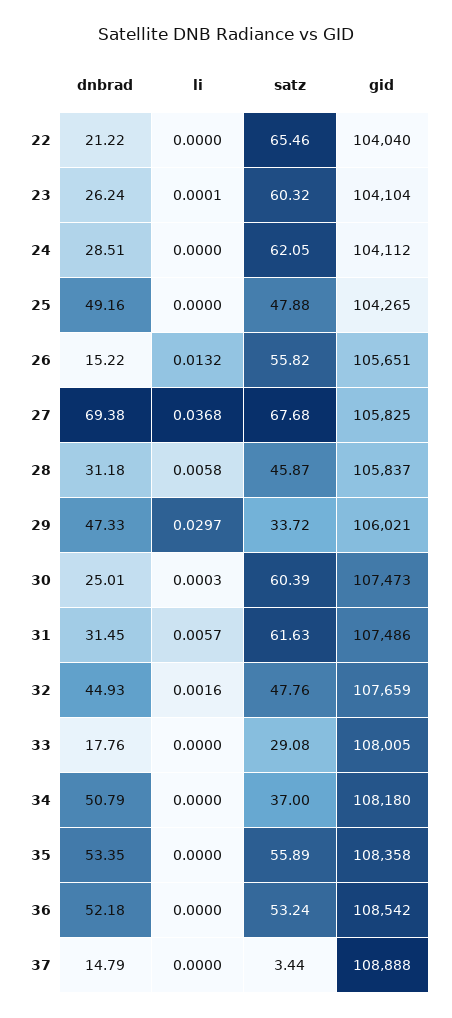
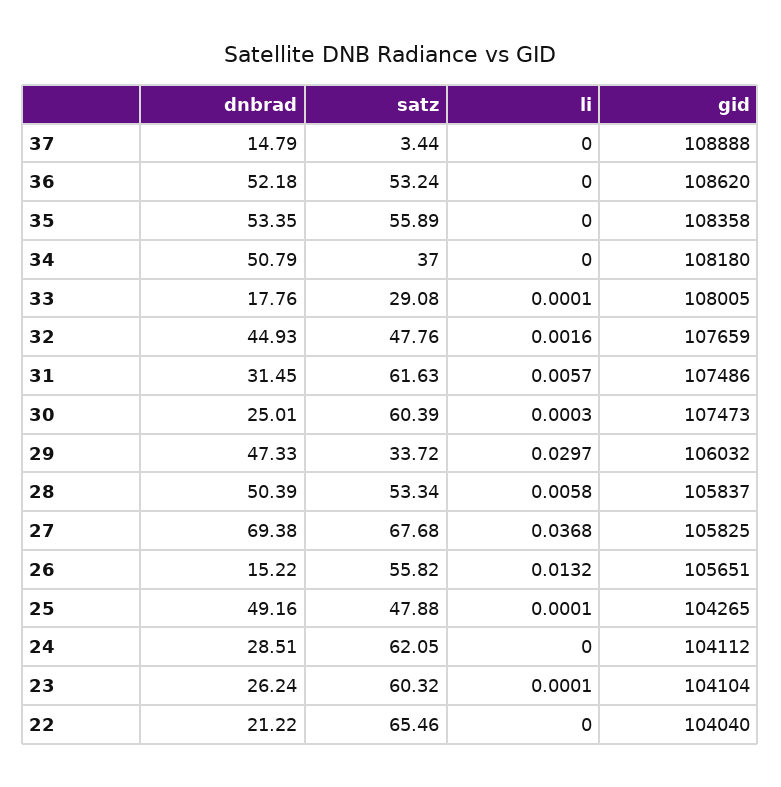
li, 25: 0 -> 0.0001
dnbrad, 28: 31.18 -> 50.39
satz, 28: 45.87 -> 53.34
gid, 29: 106021 -> 106032
li, 33: 0 -> 0.0001
gid, 36: 108542 -> 108620

